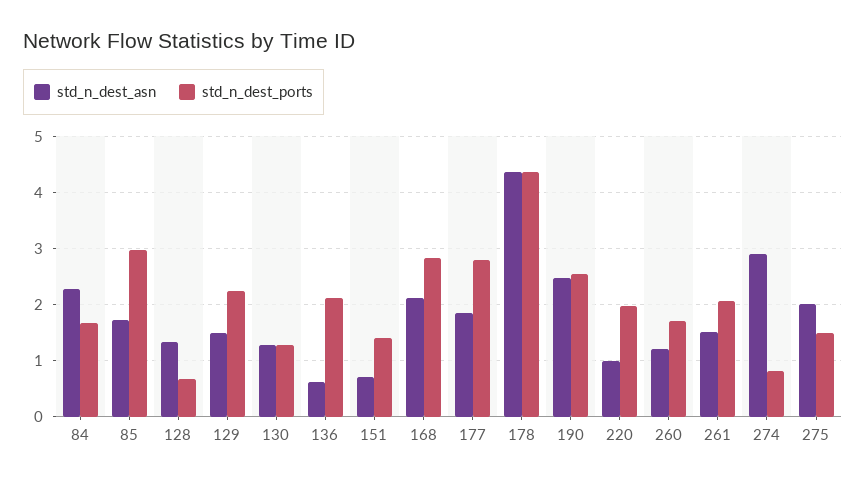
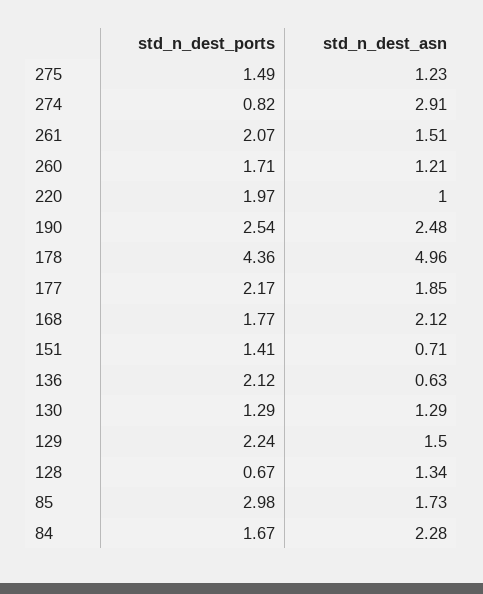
std_n_dest_ports, 168: 2.8 -> 1.77
std_n_dest_ports, 177: 2.8 -> 2.17
std_n_dest_asn, 178: 4.4 -> 4.96
std_n_dest_asn, 275: 2 -> 1.23

